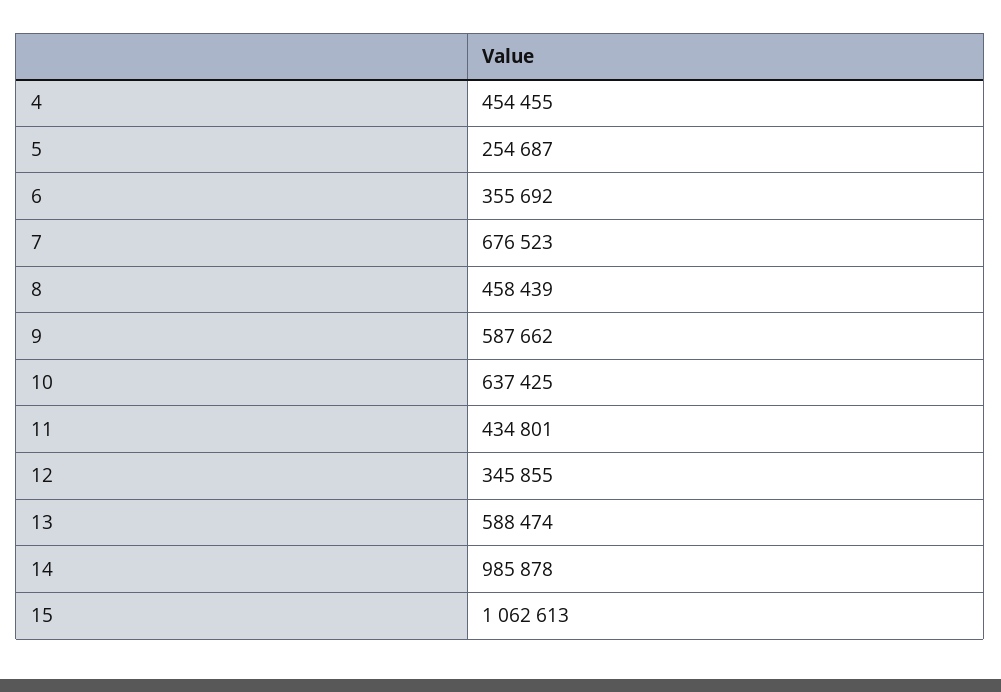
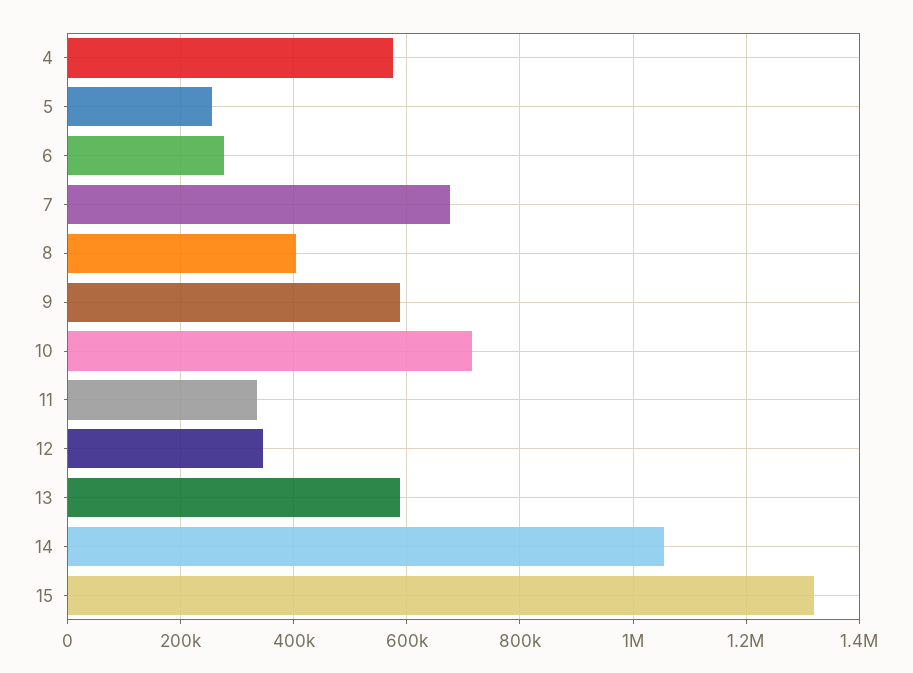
4: 454455 -> 580000
6: 355692 -> 280000
8: 458439 -> 400000
10: 637425 -> 720000
11: 434801 -> 340000
14: 985878 -> 1060000
15: 1062613 -> 1320000

